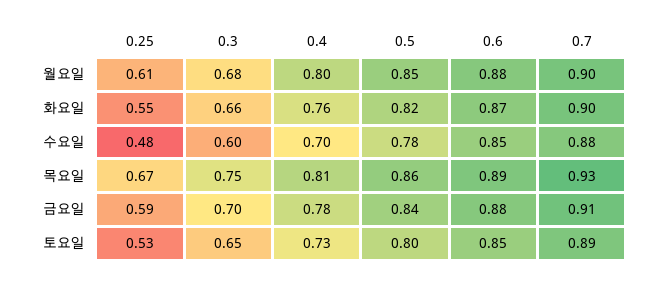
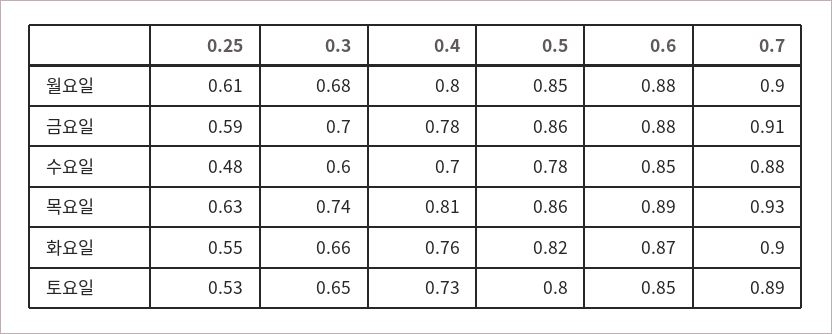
0.25, 목요일: 0.67 -> 0.63
0.3, 목요일: 0.75 -> 0.74
0.5, 금요일: 0.84 -> 0.86

